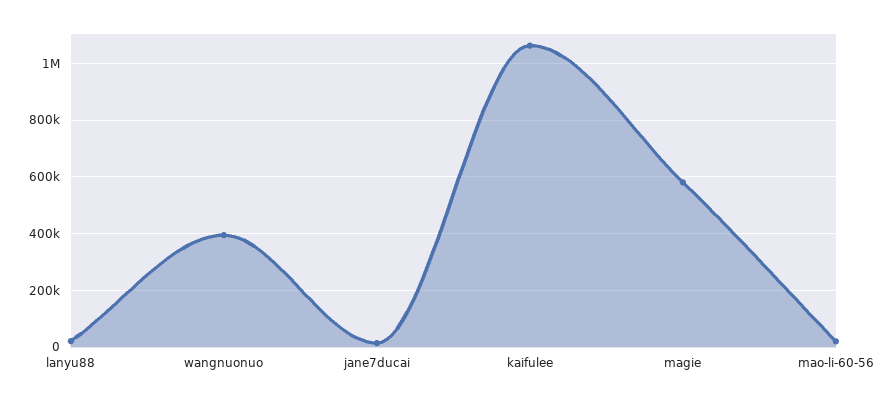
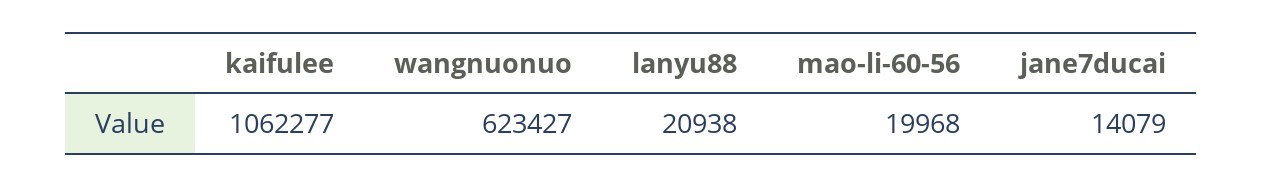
wangnuonuo: 400000 -> 623427
magie: 575000 -> none

